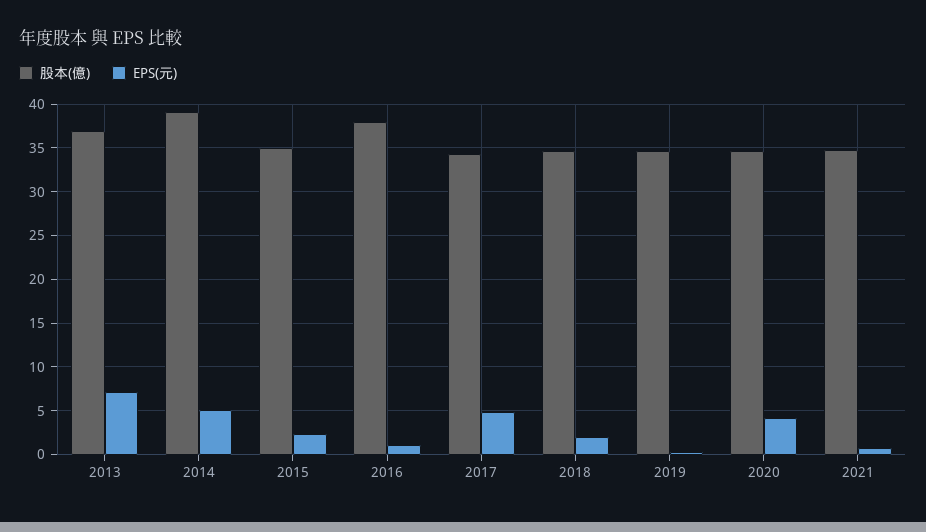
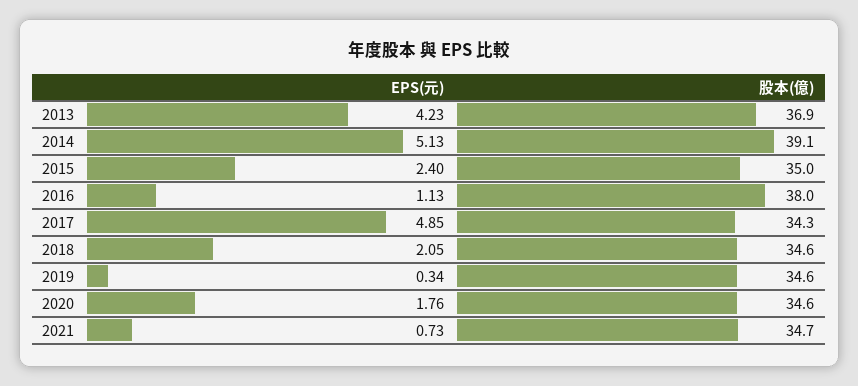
EPS(元), 2013: 7 -> 4.23
EPS(元), 2020: 4 -> 1.76

